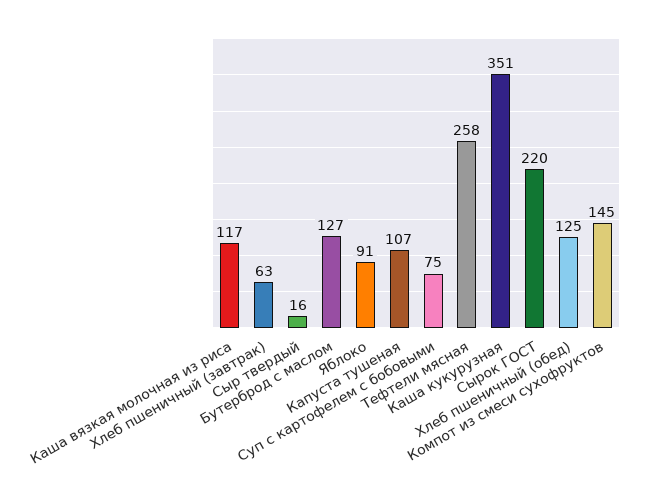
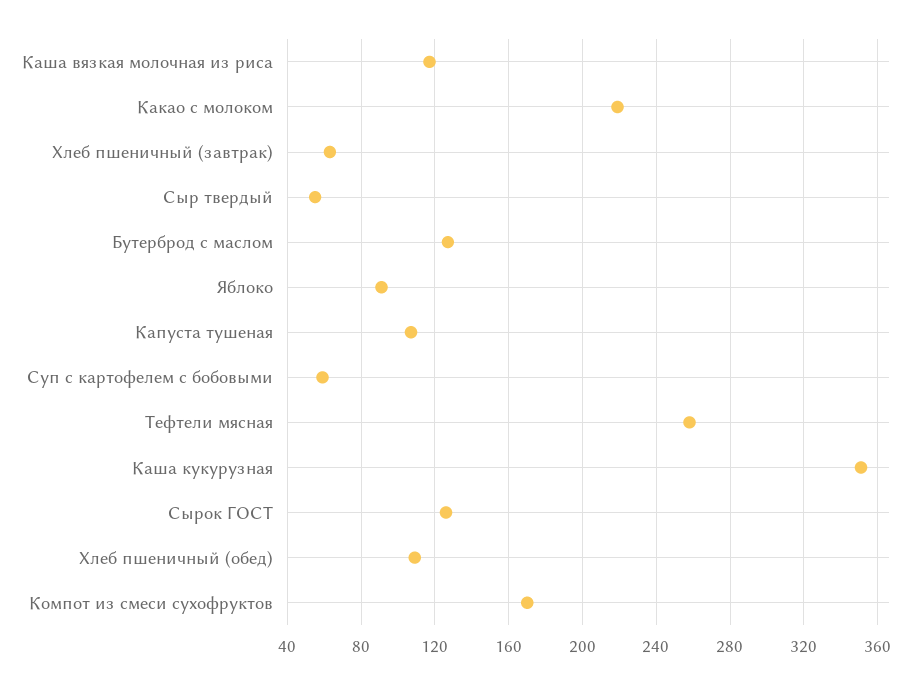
Сыр твердый: 16 -> 55
Суп с картофелем с бобовыми: 75 -> 60
Сырок ГОСТ: 220 -> 125
Хлеб пшеничный (обед): 125 -> 110
Компот из смеси сухофруктов: 145 -> 170
Какао с молоком: none -> 220

